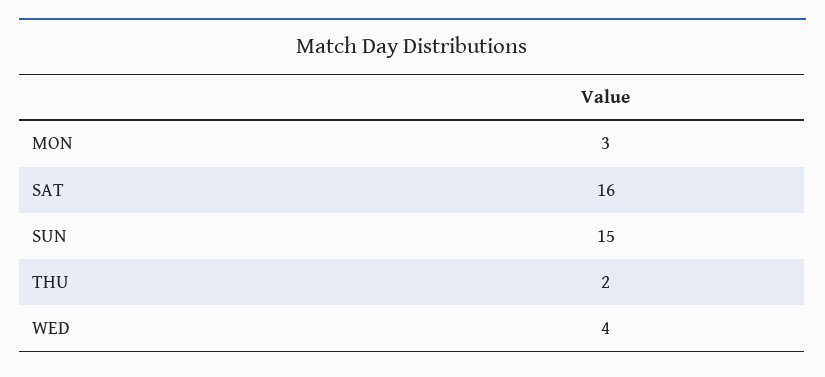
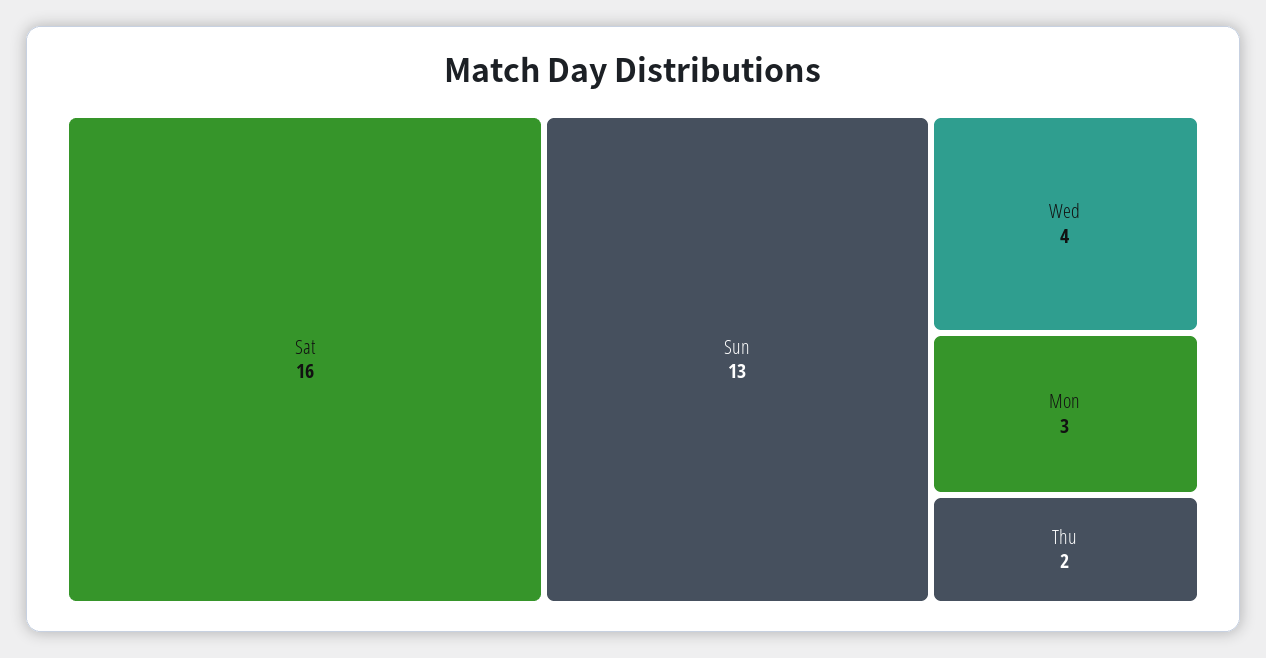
SUN: 15 -> 13

